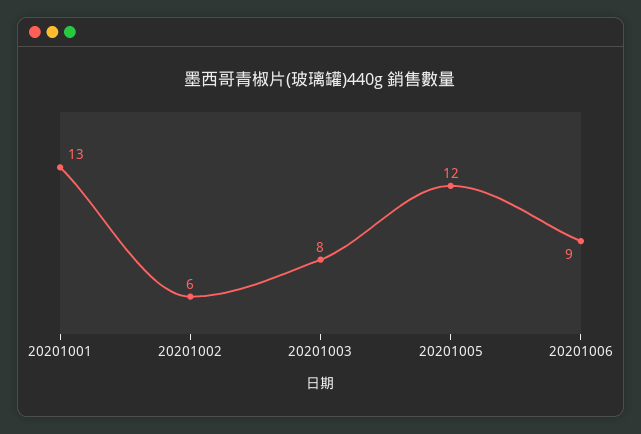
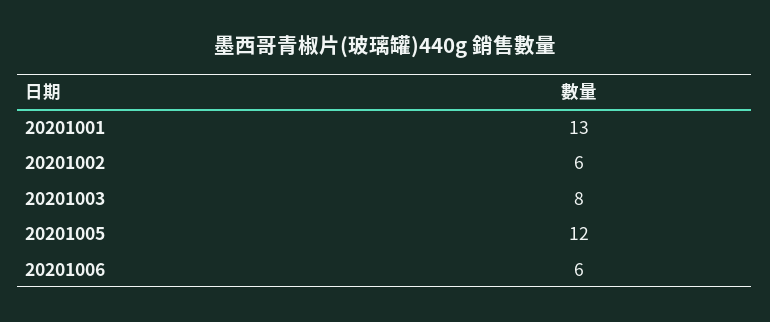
20201006: 9 -> 6

